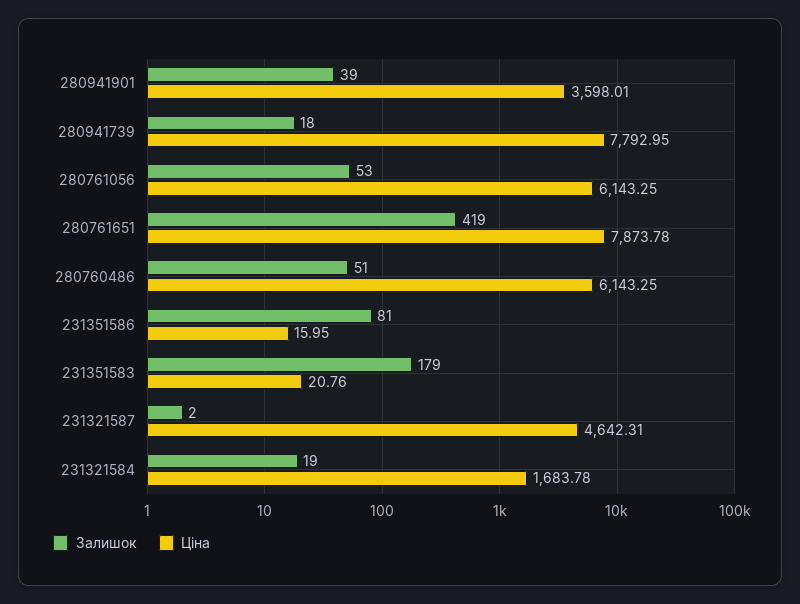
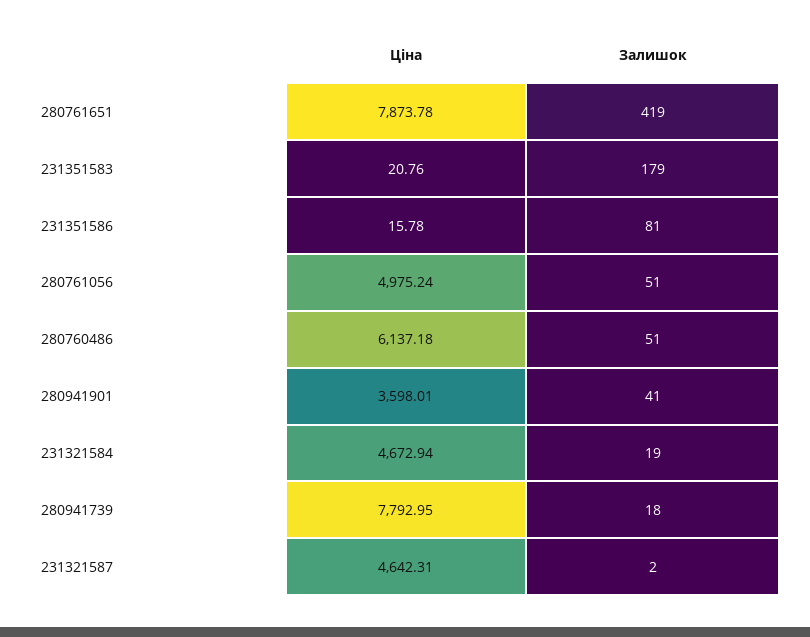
Залишок, 280941901: 39 -> 41
Залишок, 280761056: 53 -> 51
Ціна, 280761056: 6143.25 -> 4975.24
Ціна, 280760486: 6143.25 -> 6137.18
Ціна, 231351586: 15.95 -> 15.78
Ціна, 231321584: 1683.78 -> 4672.94

